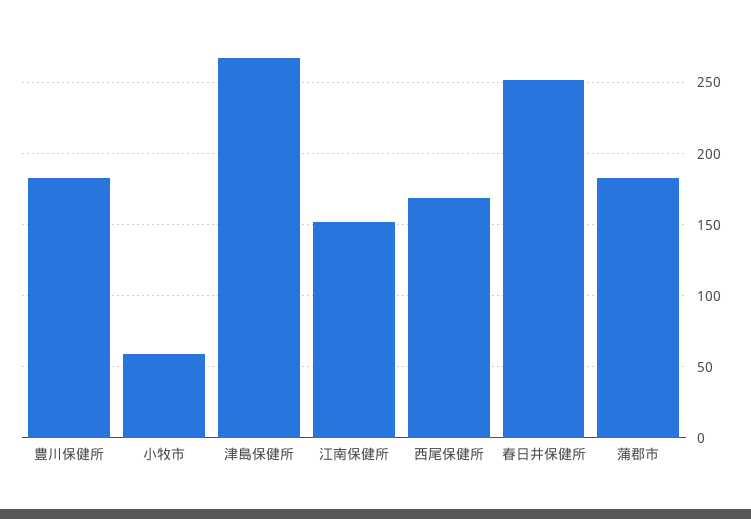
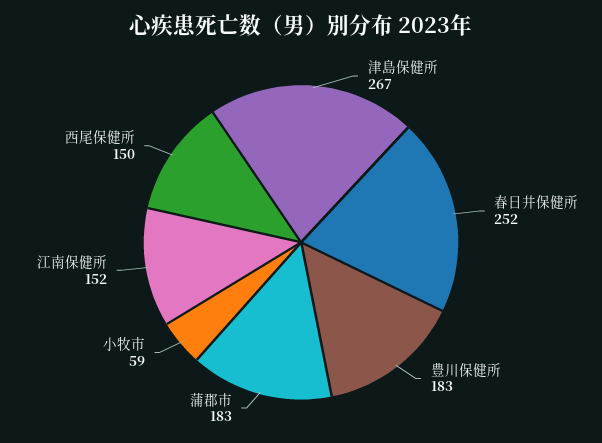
西尾保健所: 170 -> 150

